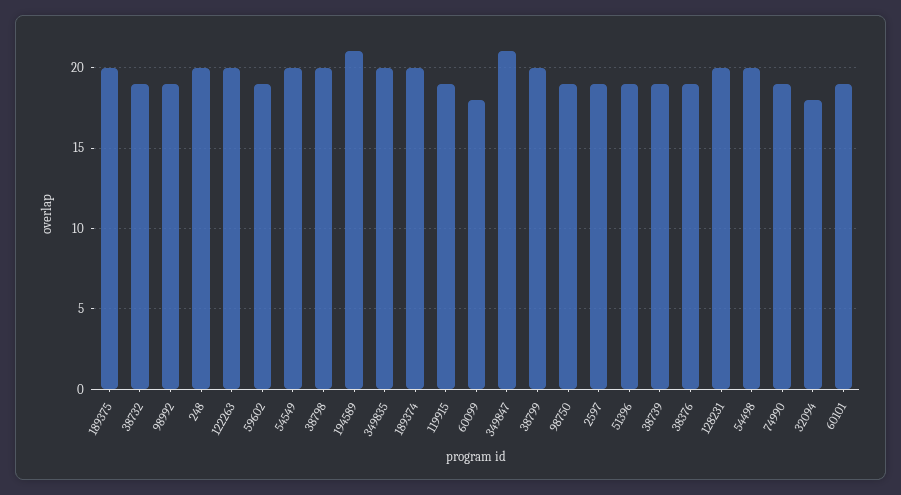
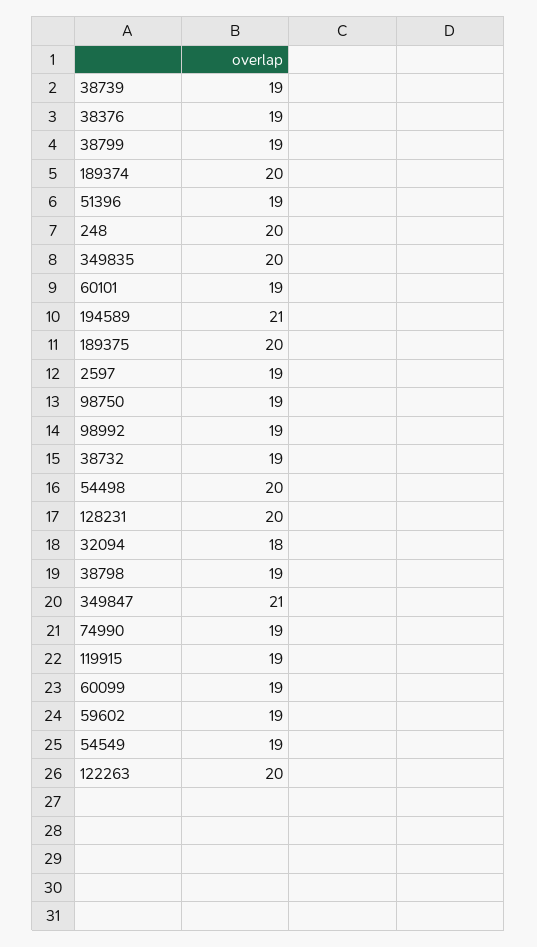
54549: 20 -> 19
38798: 20 -> 19
60099: 18 -> 19
38799: 20 -> 19

